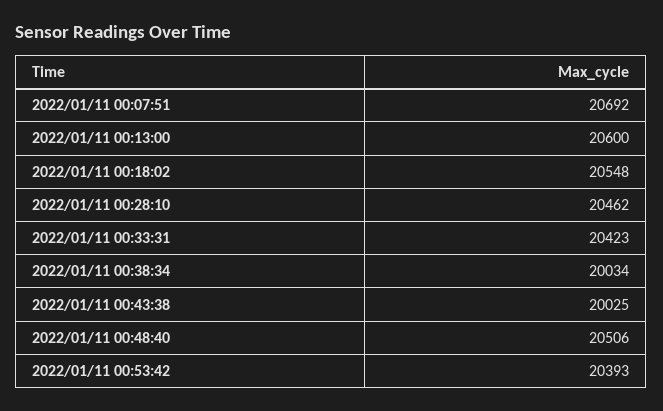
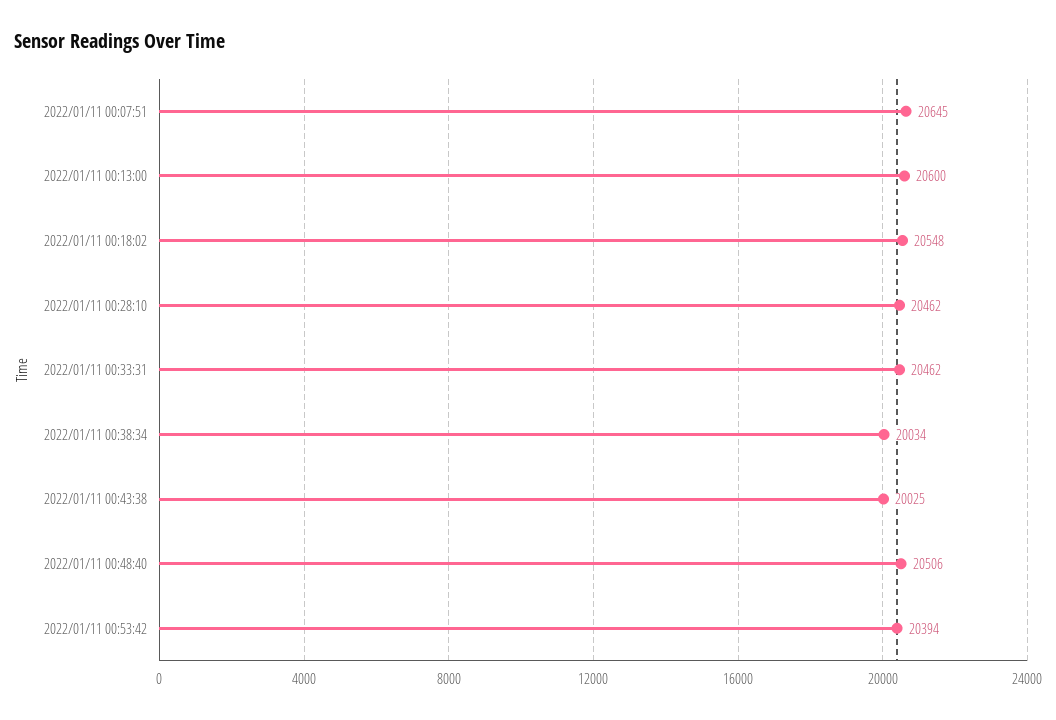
2022/01/11 00:07:51: 20692 -> 20645
2022/01/11 00:33:31: 20423 -> 20462
2022/01/11 00:53:42: 20393 -> 20394

